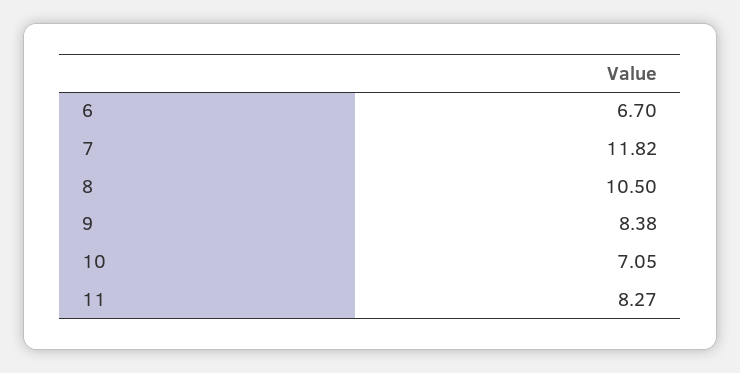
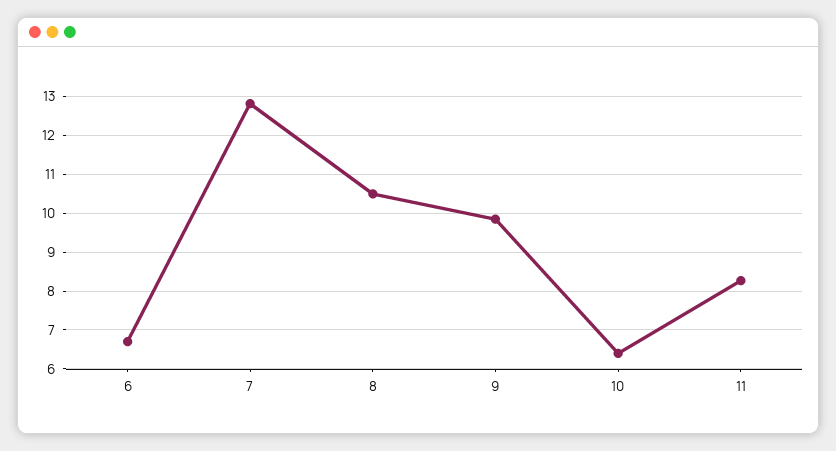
7: 11.82 -> 12.8
9: 8.38 -> 9.8
10: 7.05 -> 6.4

